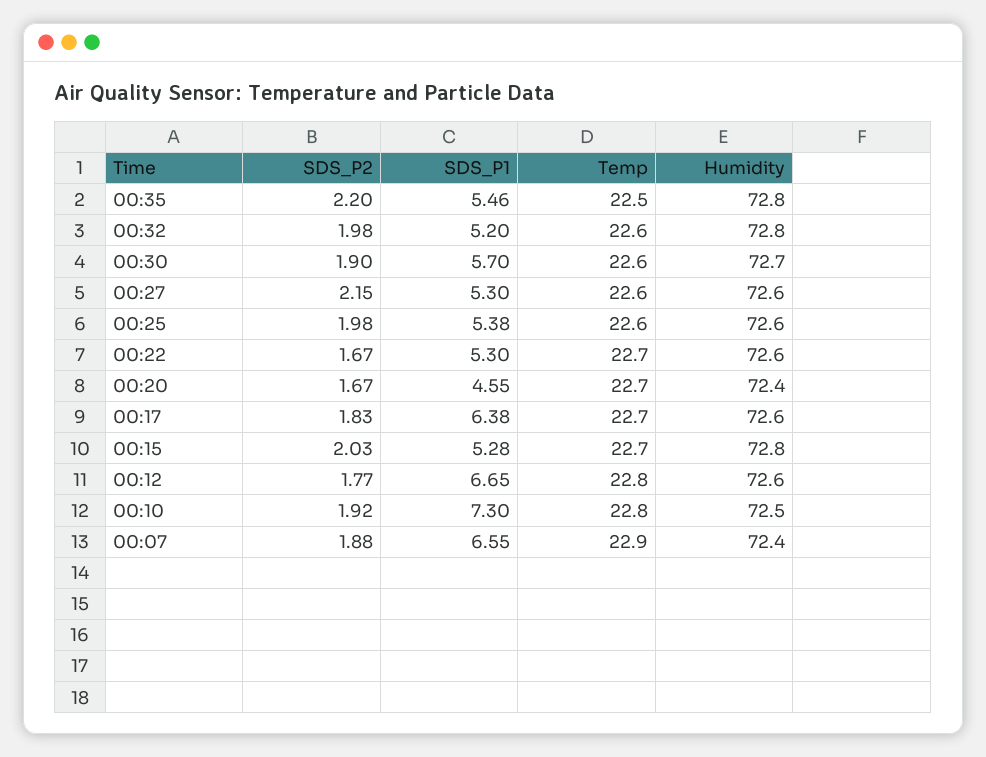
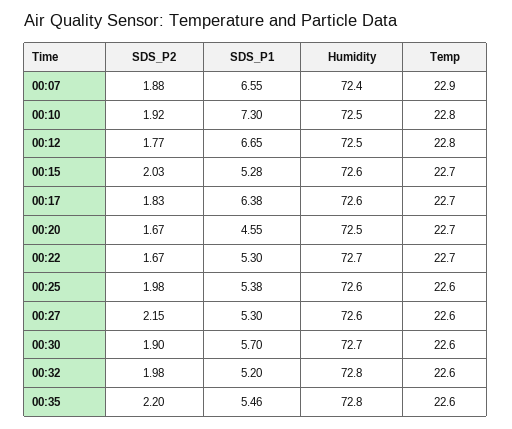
Temp, 00:35: 22.5 -> 22.6
Humidity, 00:22: 72.6 -> 72.7
Humidity, 00:20: 72.4 -> 72.5
Humidity, 00:15: 72.8 -> 72.6
Humidity, 00:12: 72.6 -> 72.5

